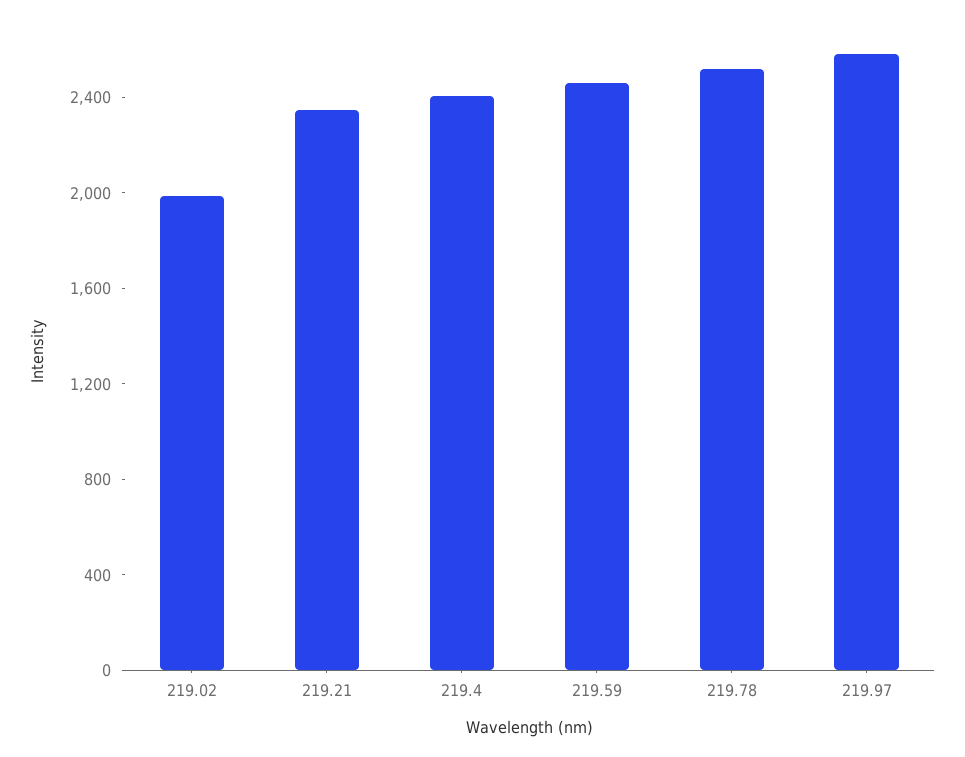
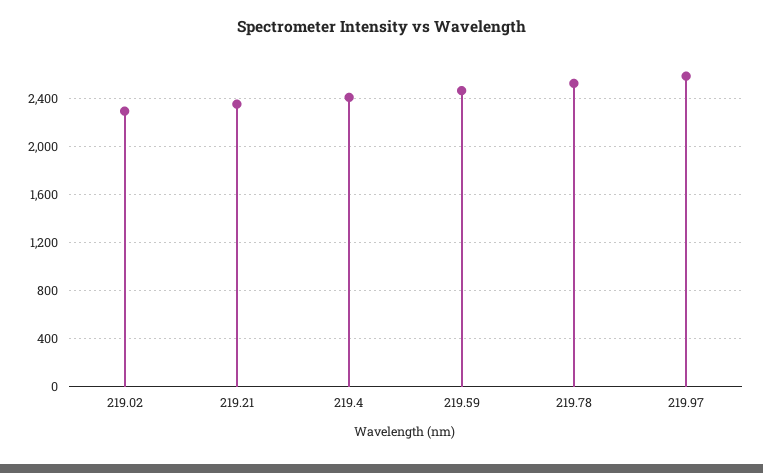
219.02: 2000 -> 2300

